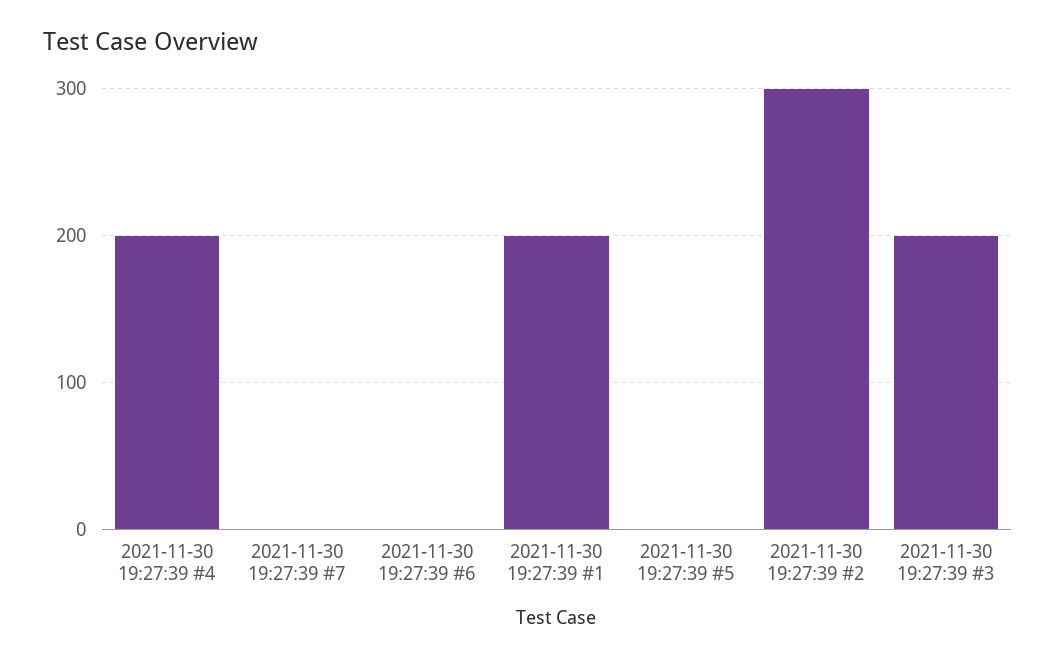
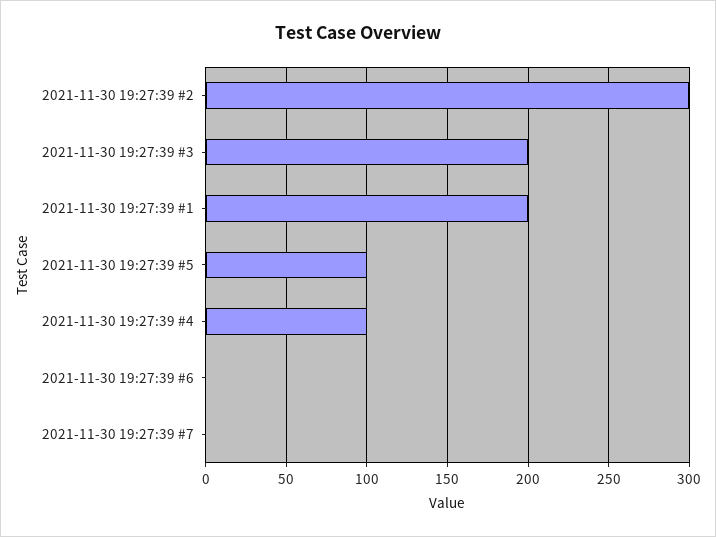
2021-11-30 19:27:39 #4: 200 -> 100
2021-11-30 19:27:39 #5: 0 -> 100

